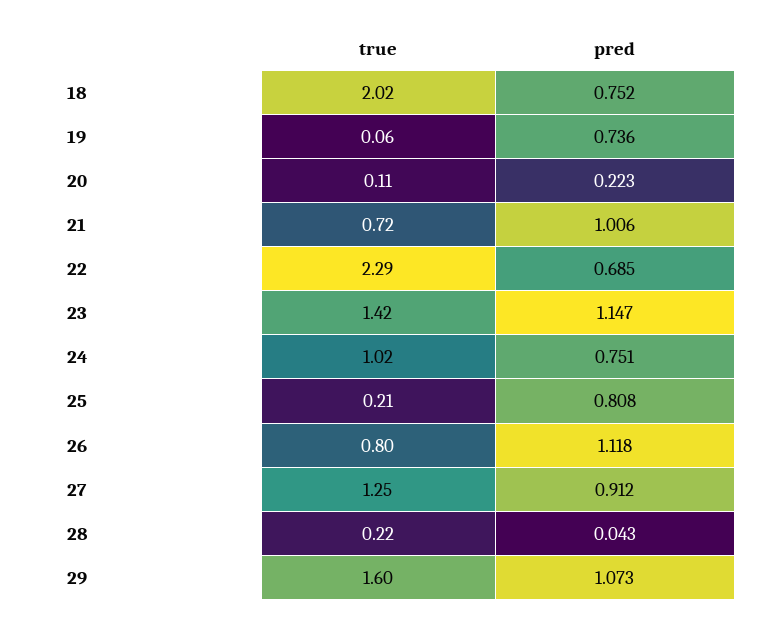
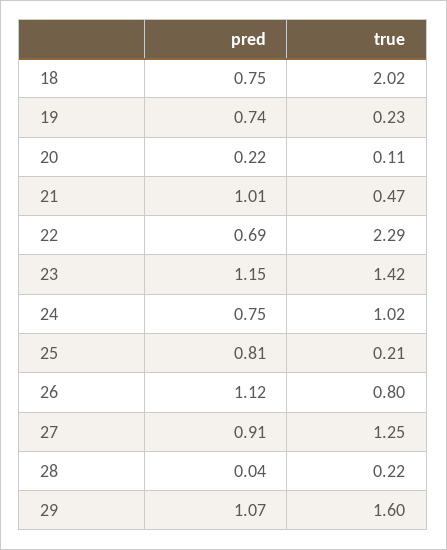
true, 19: 0.06 -> 0.23
true, 21: 0.72 -> 0.47

